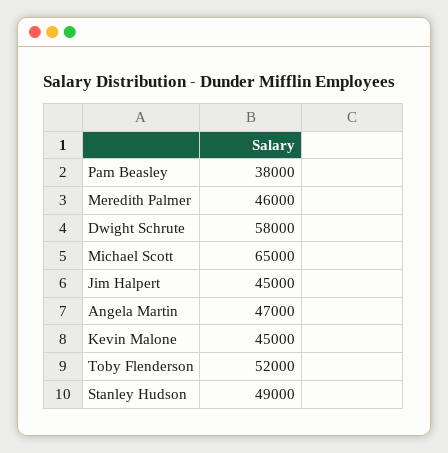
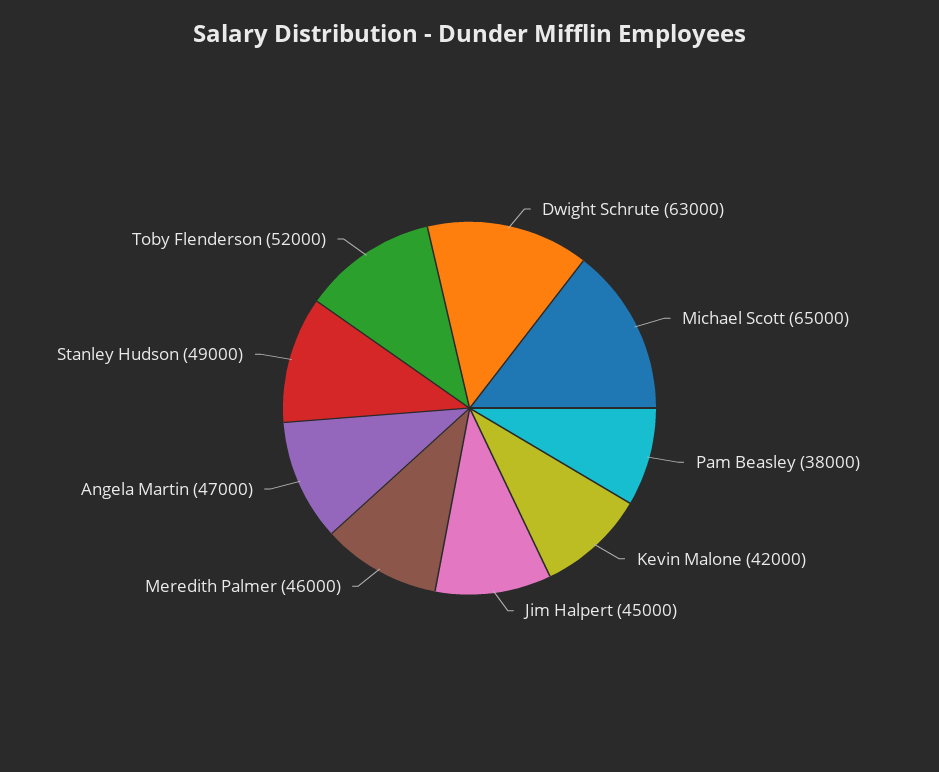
Dwight Schrute: 58000 -> 63000
Kevin Malone: 45000 -> 42000

